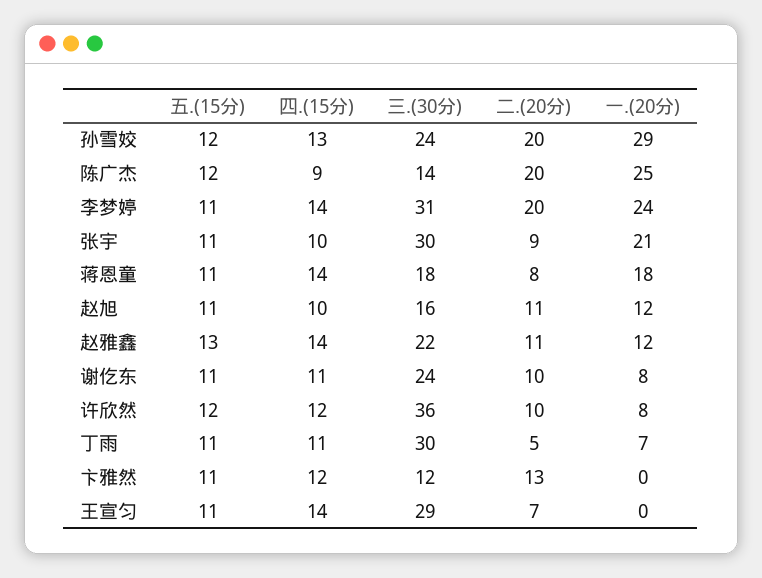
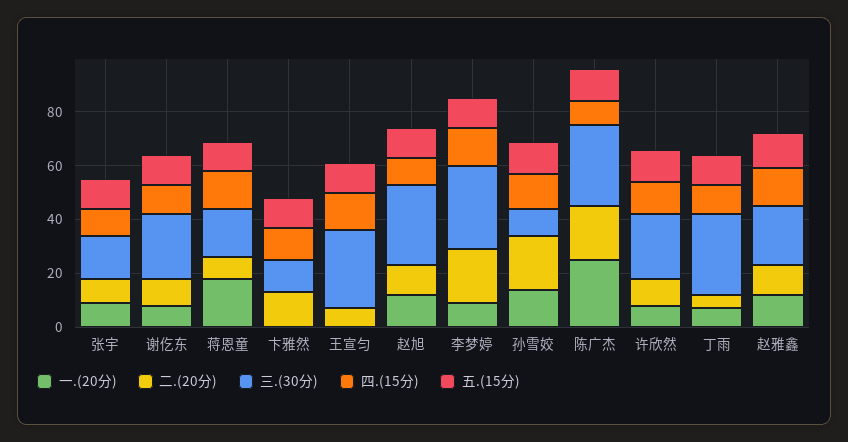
三.(30分), 孙雪姣: 24 -> 10
一.(20分), 孙雪姣: 29 -> 15
三.(30分), 陈广杰: 14 -> 30
一.(20分), 李梦婷: 24 -> 10
三.(30分), 张宇: 30 -> 15
一.(20分), 张宇: 21 -> 10
三.(30分), 赵旭: 16 -> 30
三.(30分), 许欣然: 36 -> 25

